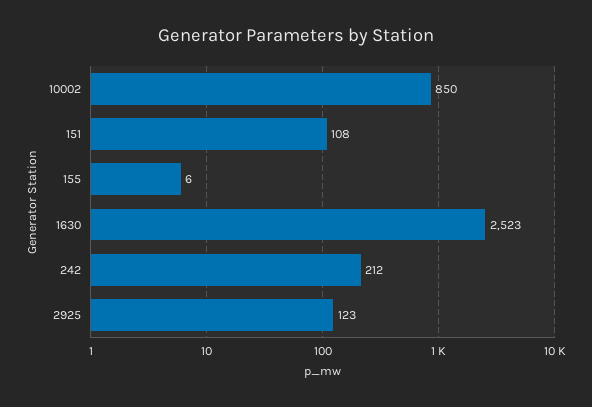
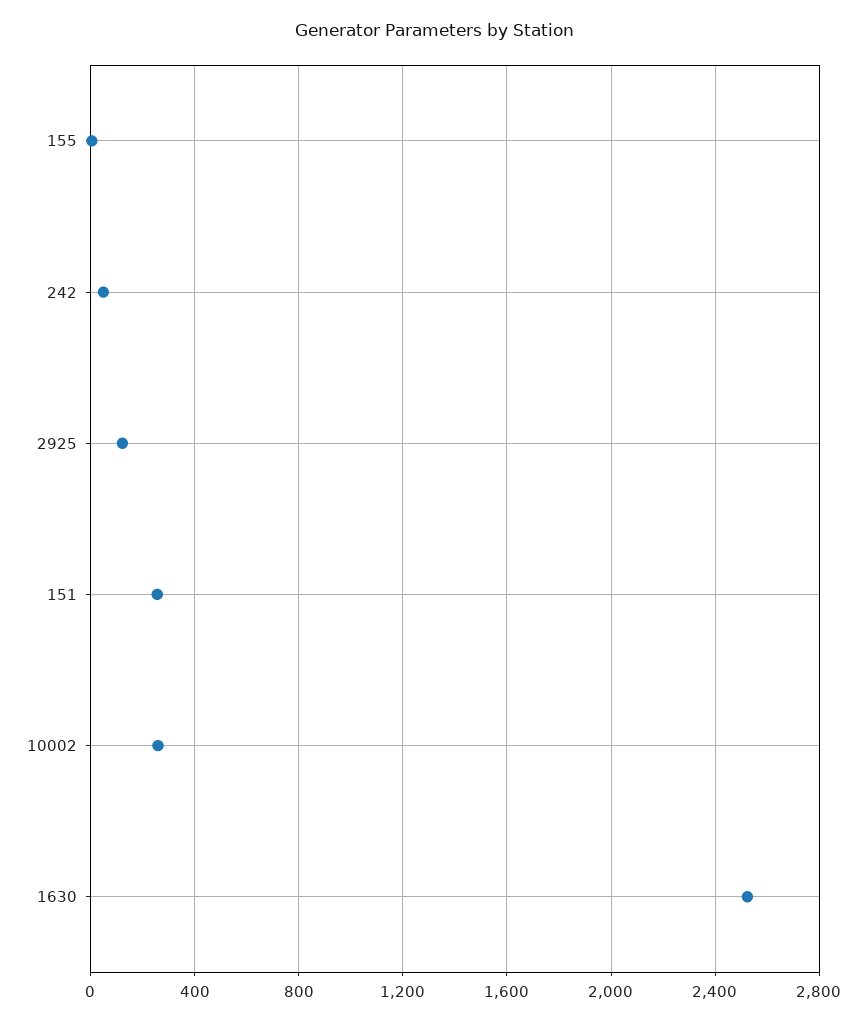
10002: 850 -> 250
151: 108 -> 250
242: 212 -> 50

